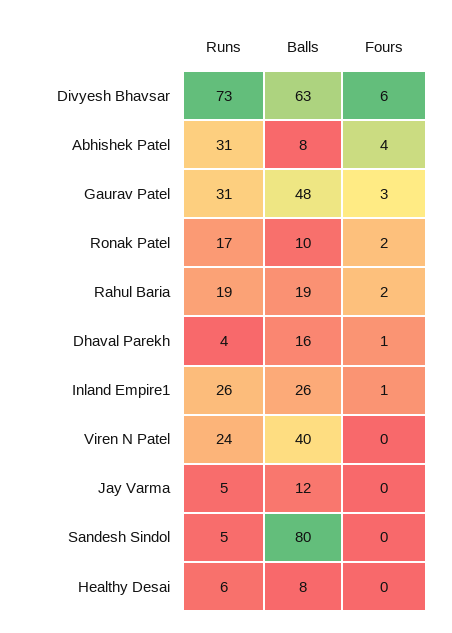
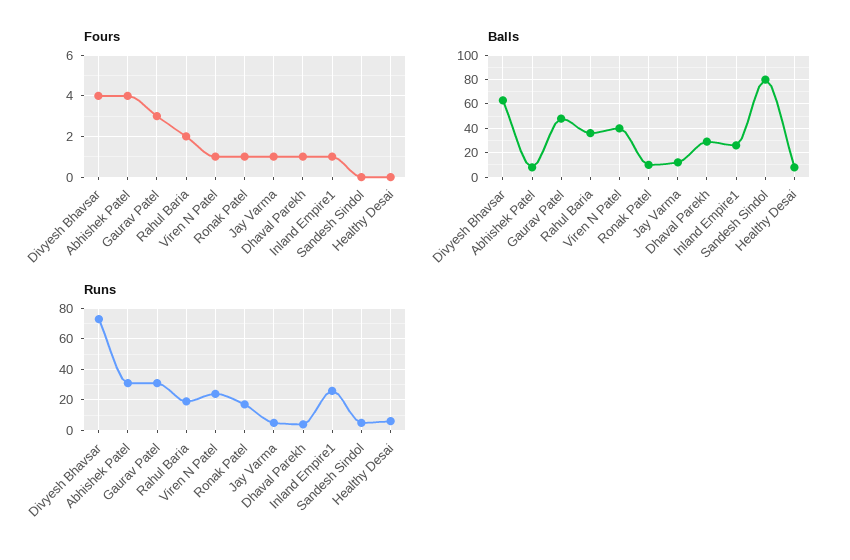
Fours, Divyesh Bhavsar: 6 -> 4
Fours, Ronak Patel: 2 -> 1
Balls, Rahul Baria: 19 -> 35
Balls, Dhaval Parekh: 16 -> 30
Fours, Viren N Patel: 0 -> 1
Fours, Jay Varma: 0 -> 1

